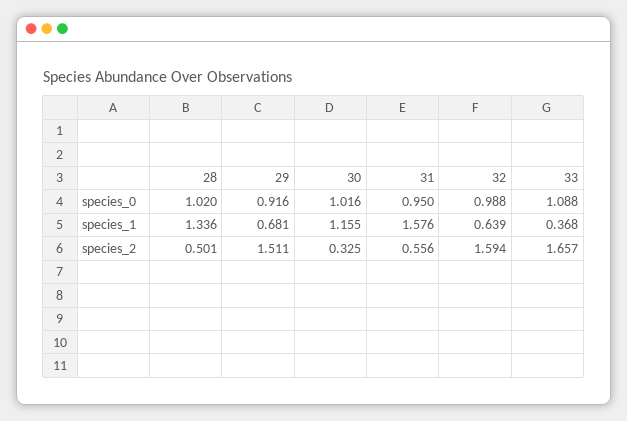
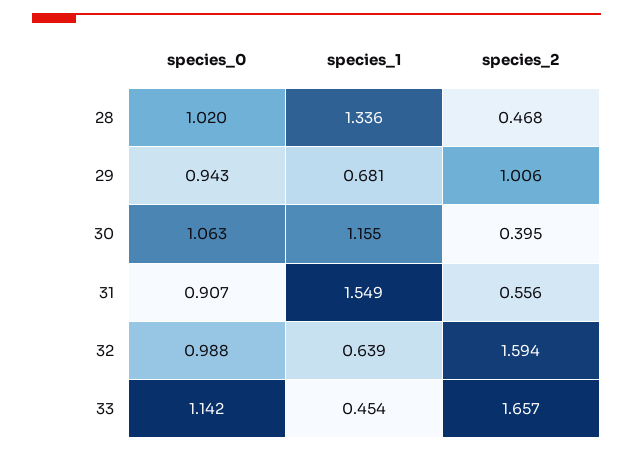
29, species_0: 0.916 -> 0.943
30, species_0: 1.016 -> 1.063
31, species_0: 0.95 -> 0.907
33, species_0: 1.088 -> 1.142
31, species_1: 1.576 -> 1.549
33, species_1: 0.368 -> 0.454
28, species_2: 0.501 -> 0.468
29, species_2: 1.511 -> 1.006
30, species_2: 0.325 -> 0.395

